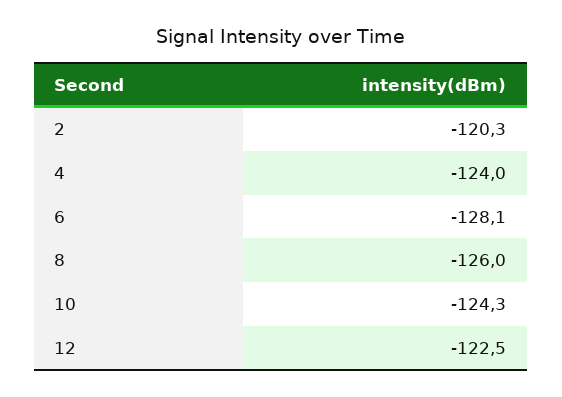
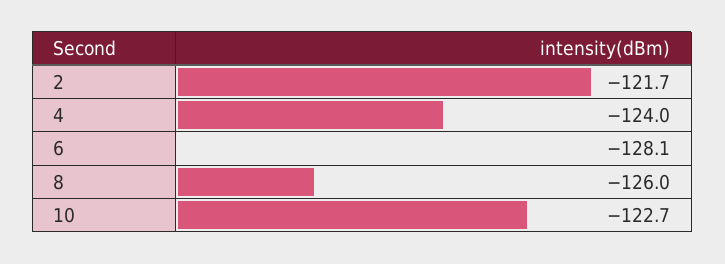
2: -120.3 -> -121.7
10: -124.3 -> -122.7
12: -122.5 -> none

